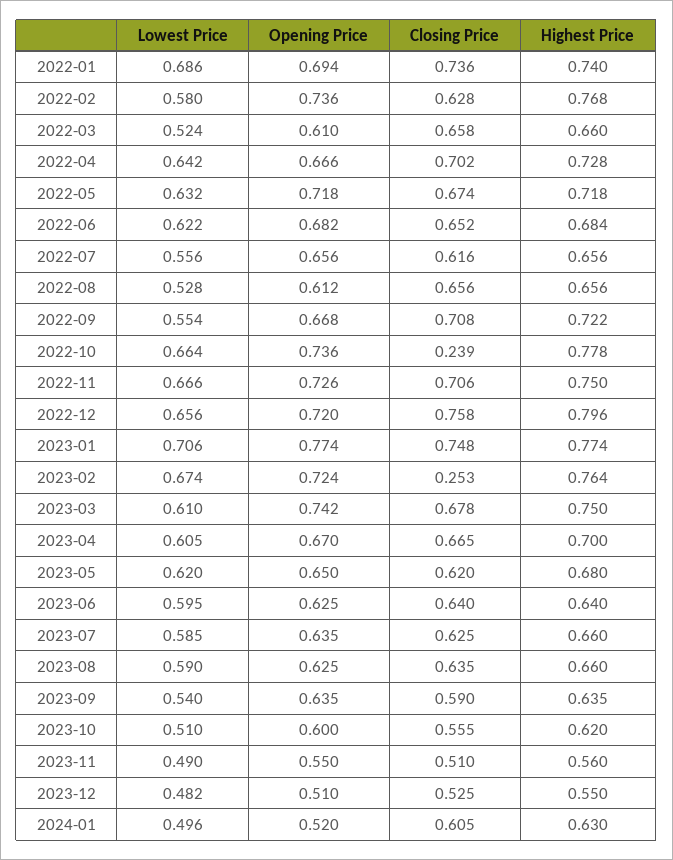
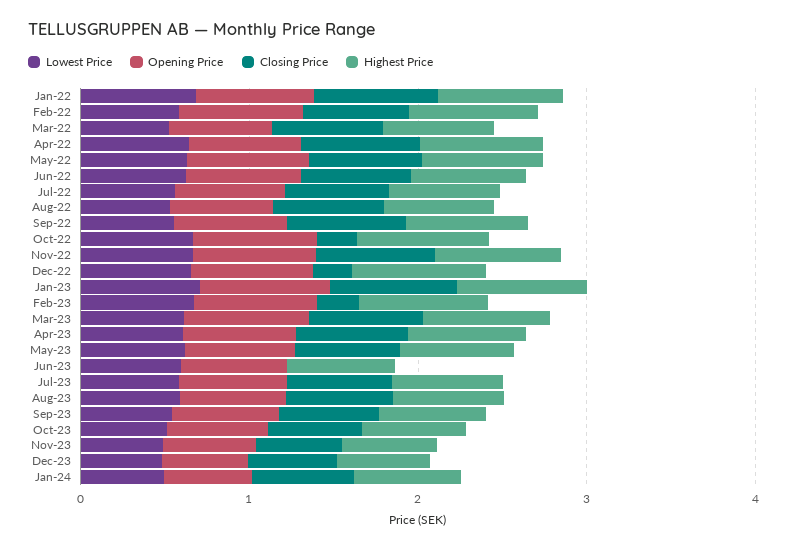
Closing Price, 2022-12: 0.758 -> 0.2
Closing Price, 2023-06: 0.64 -> 0

